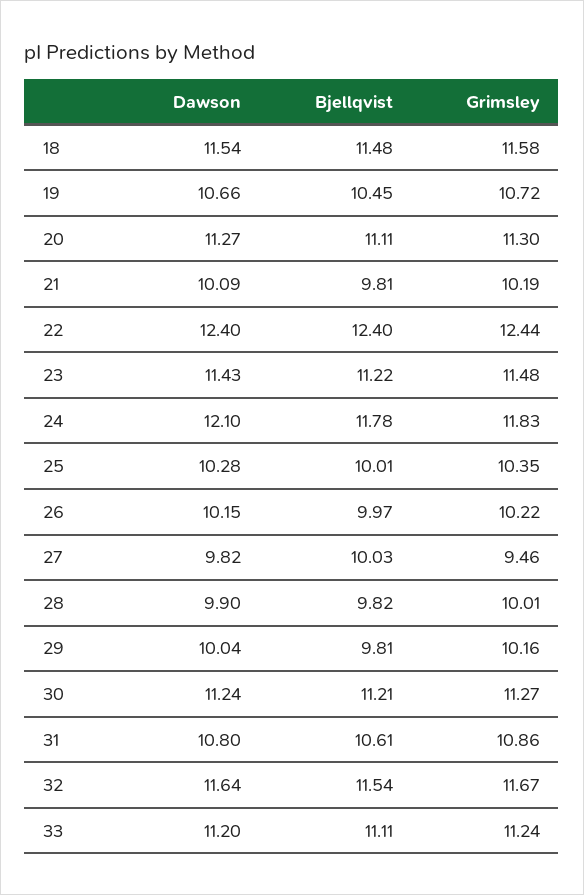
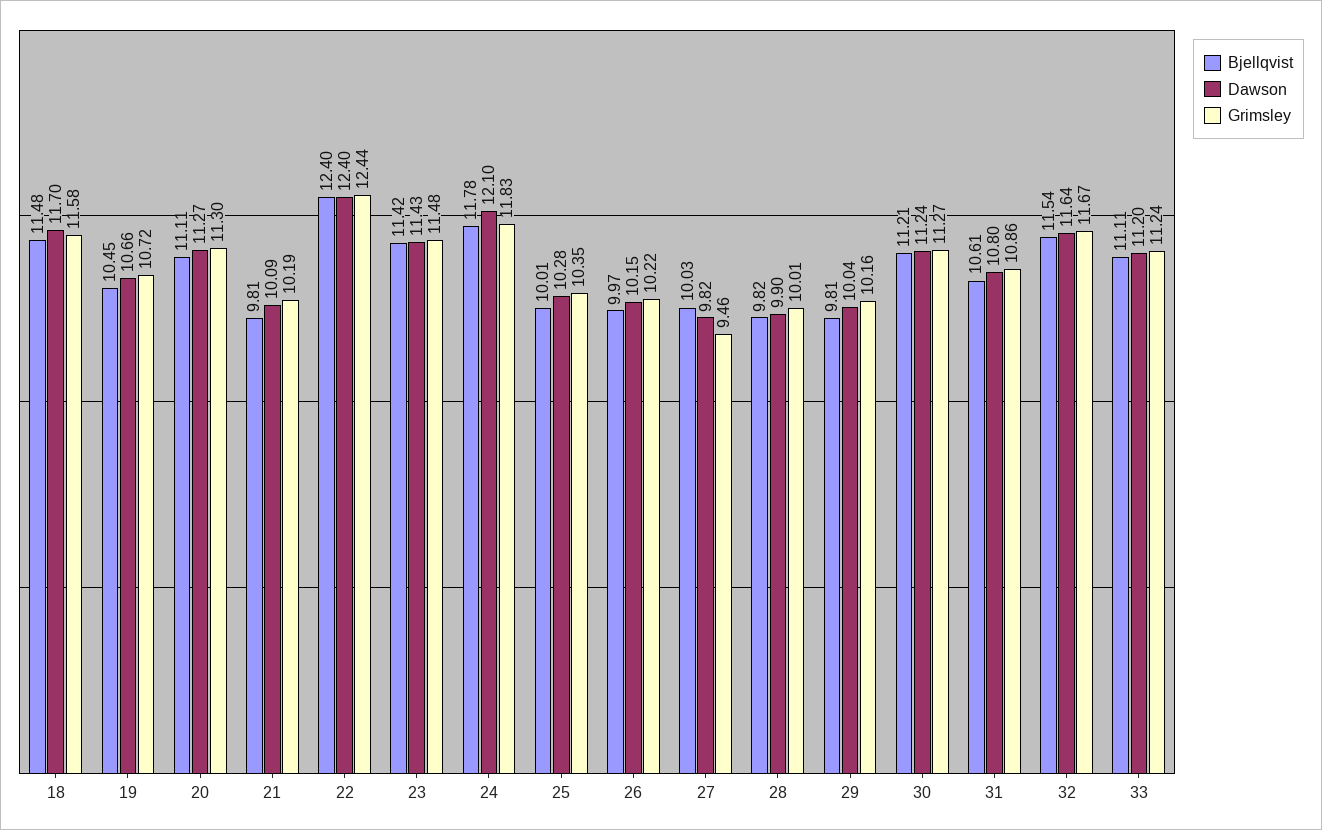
Dawson, 18: 11.54 -> 11.7
Bjellqvist, 23: 11.22 -> 11.42

